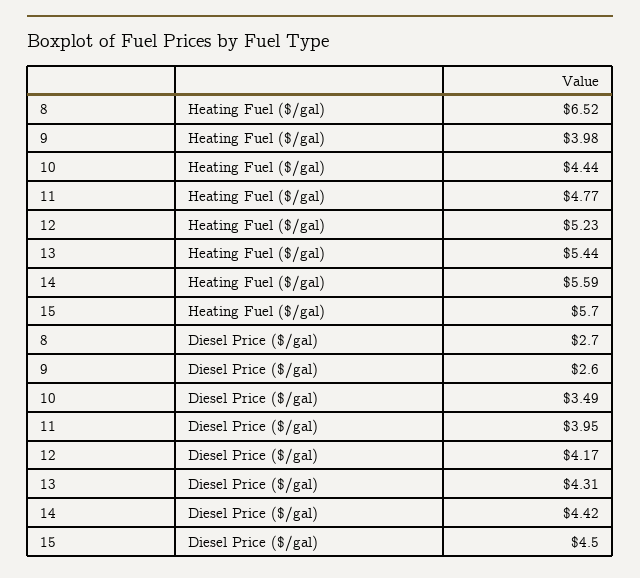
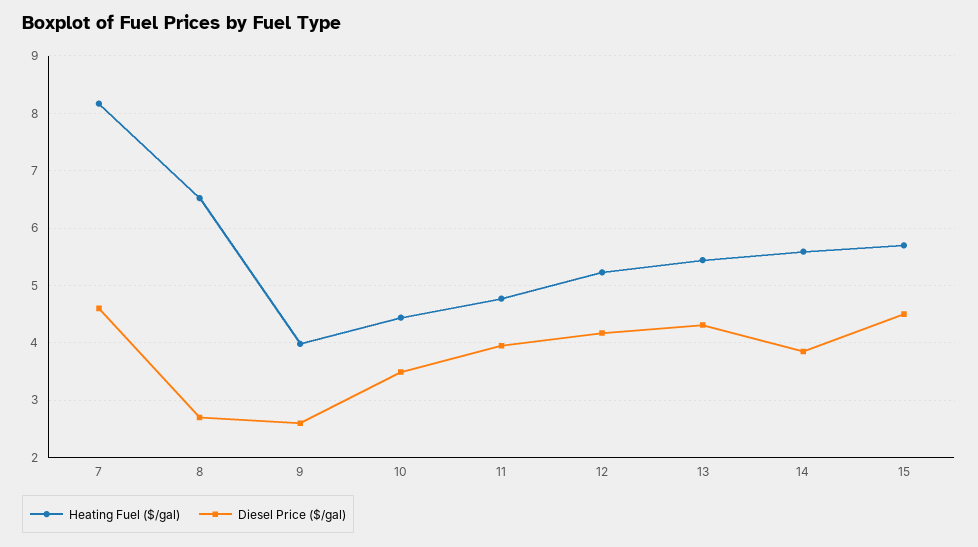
Diesel Price ($/gal), 14: 4.42 -> 3.8
Heating Fuel ($/gal), 7: none -> 8.2
Diesel Price ($/gal), 7: none -> 4.6

